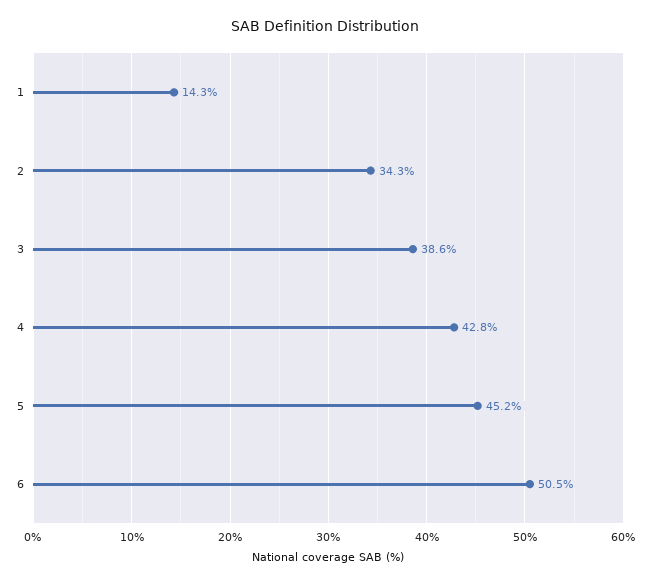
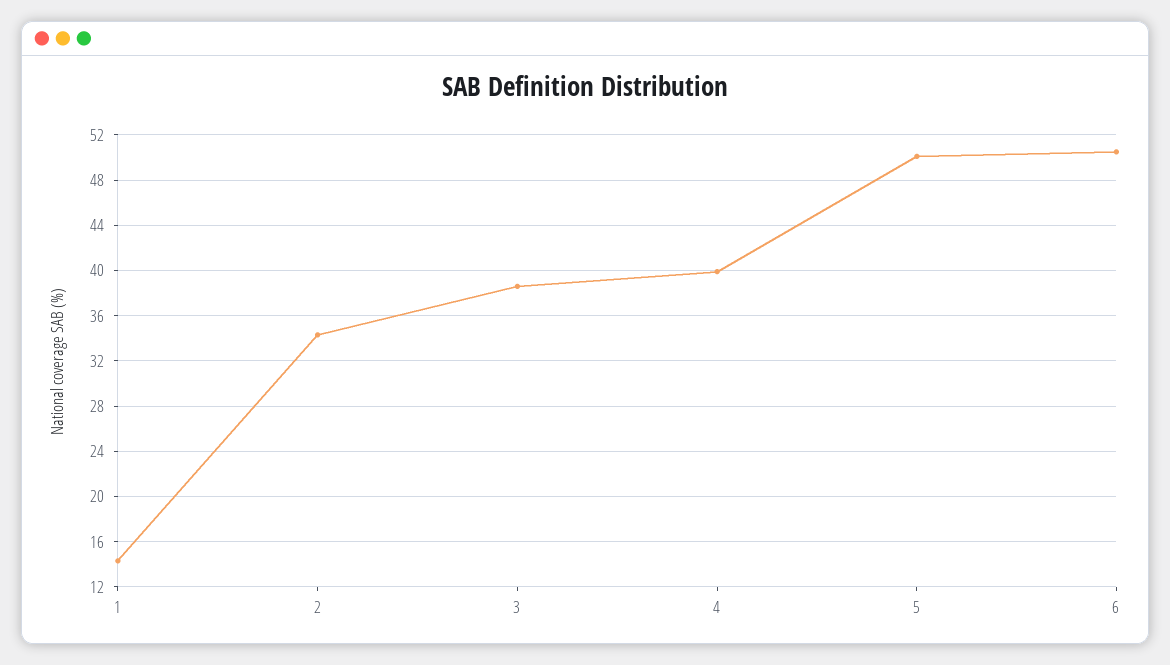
4: 42.8 -> 40
5: 45.2 -> 50

